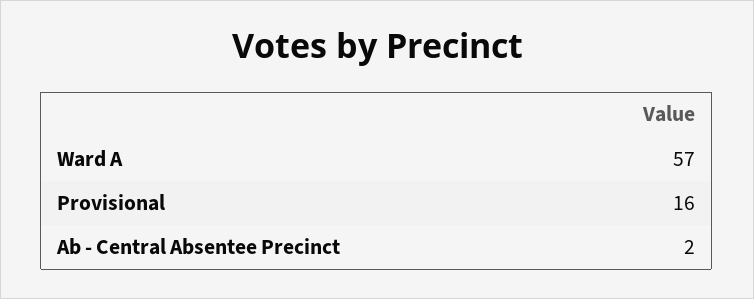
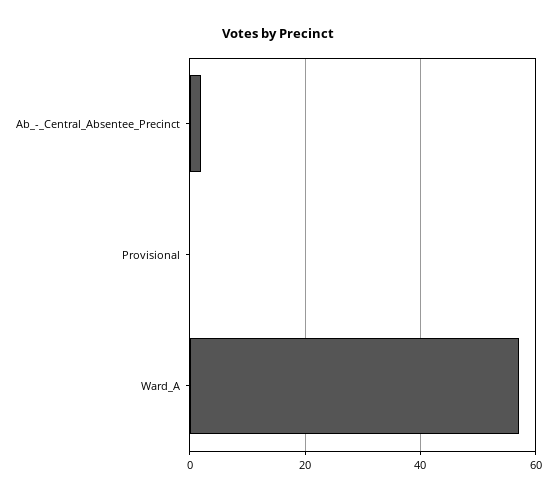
Provisional: 16 -> 0

